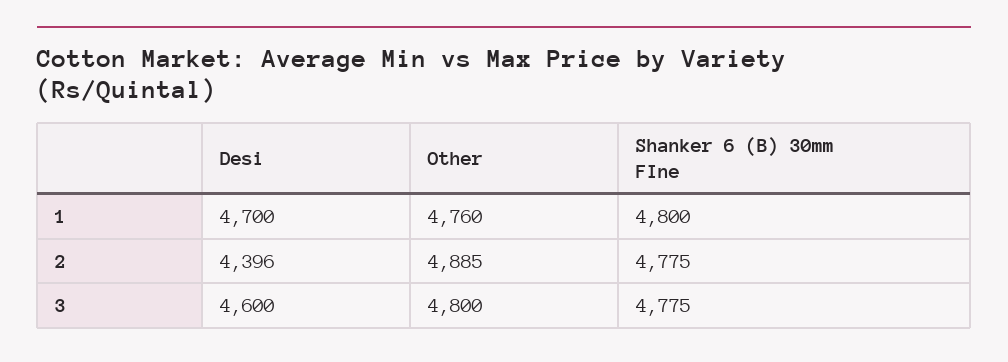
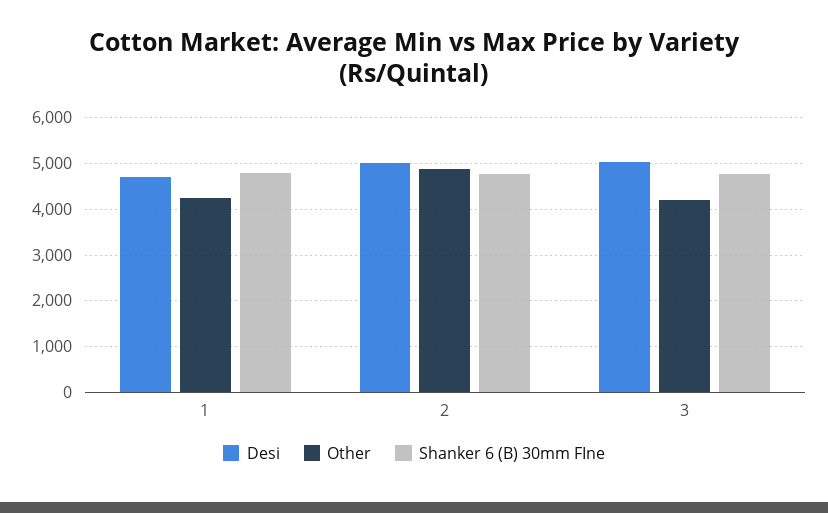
Other, 1: 4760 -> 4200
Desi, 2: 4396 -> 5000
Desi, 3: 4600 -> 5000
Other, 3: 4800 -> 4200

